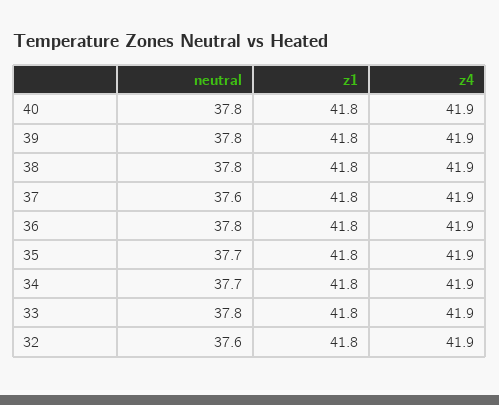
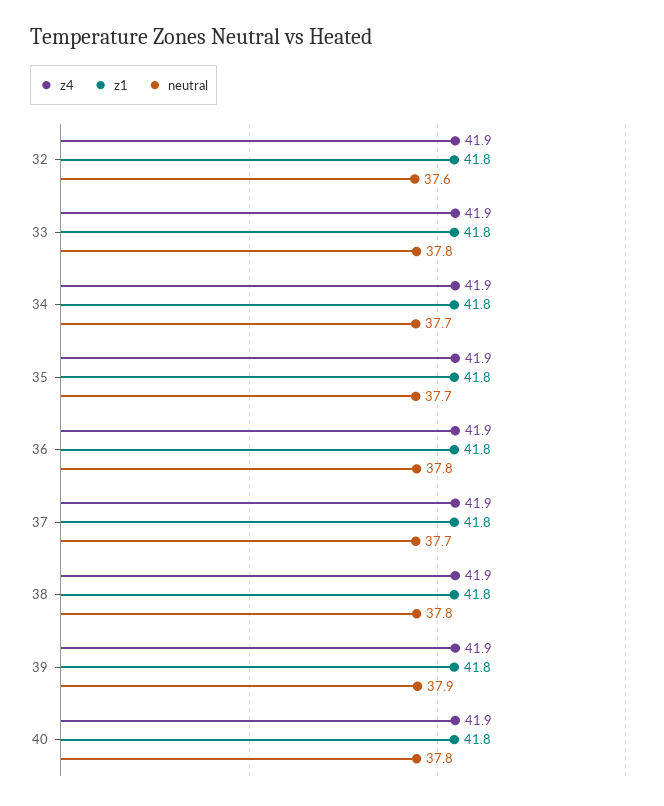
neutral, 39: 37.8 -> 37.9
neutral, 37: 37.6 -> 37.7

